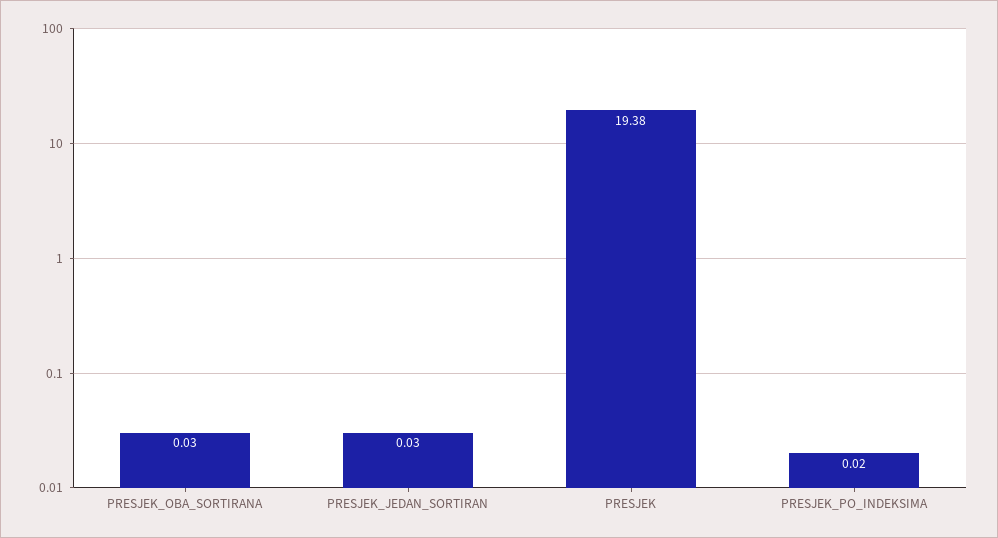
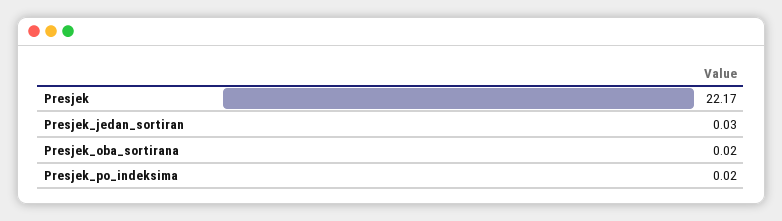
PRESJEK_OBA_SORTIRANA: 0.03 -> 0.02
PRESJEK: 19.38 -> 22.17

